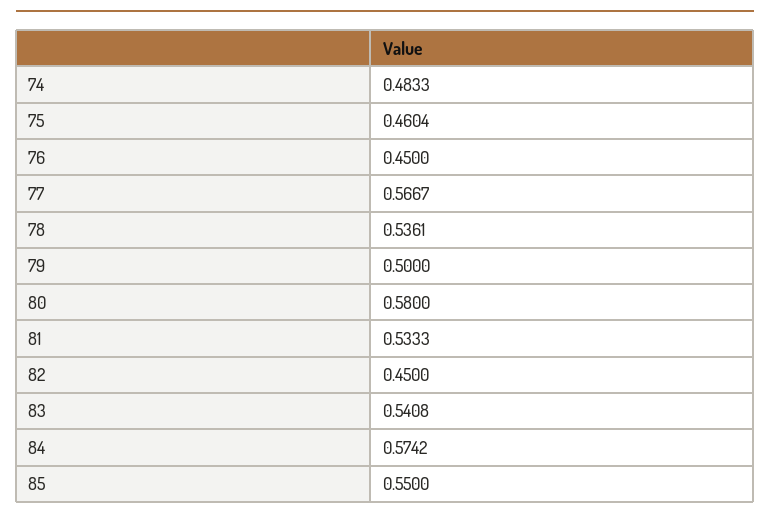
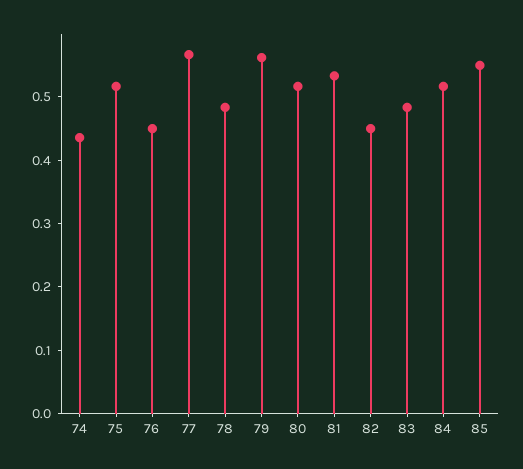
74: 0.4833 -> 0.44
75: 0.4604 -> 0.52
78: 0.5361 -> 0.48
79: 0.5 -> 0.56
80: 0.58 -> 0.52
83: 0.5408 -> 0.48
84: 0.5742 -> 0.52

